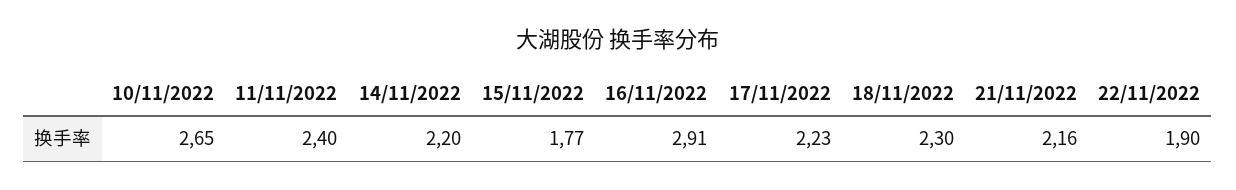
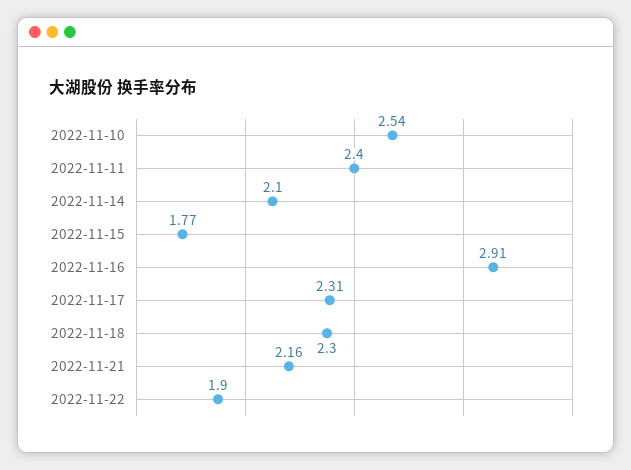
10/11/2022: 2.65 -> 2.54
14/11/2022: 2.2 -> 2.1
17/11/2022: 2.23 -> 2.31

